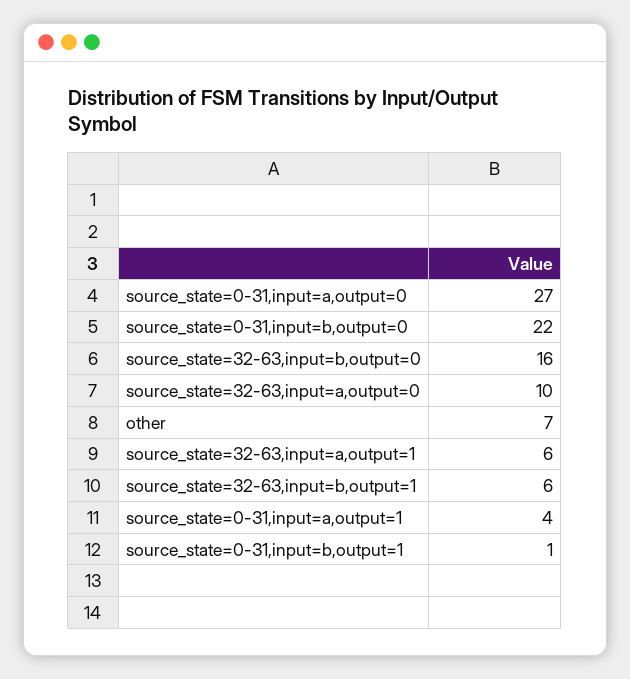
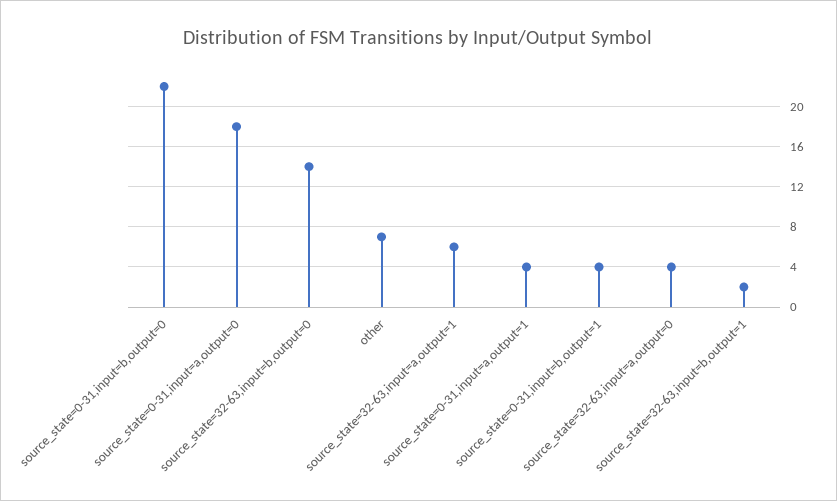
source_state=0-31,input=a,output=0: 27 -> 18
source_state=32-63,input=b,output=0: 16 -> 14
source_state=32-63,input=a,output=0: 10 -> 4
source_state=32-63,input=b,output=1: 6 -> 2
source_state=0-31,input=b,output=1: 1 -> 4

